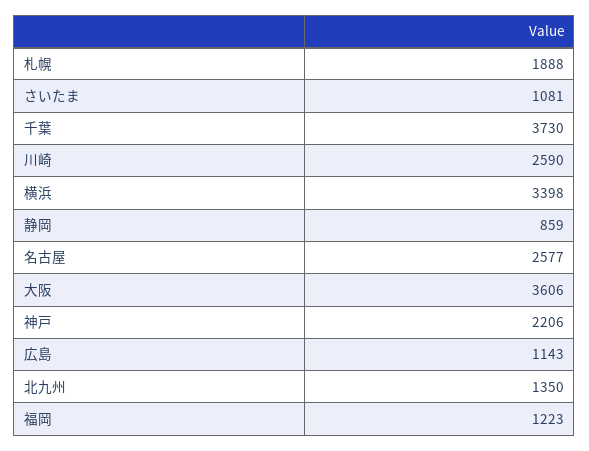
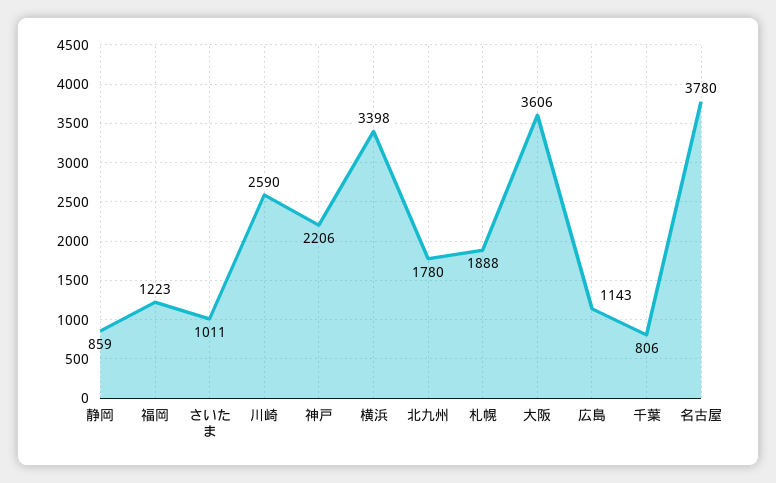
さいたま: 1081 -> 1011
千葉: 3730 -> 806
名古屋: 2577 -> 3780
北九州: 1350 -> 1780

